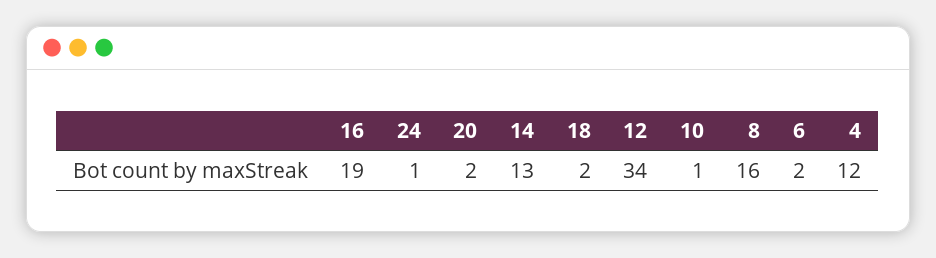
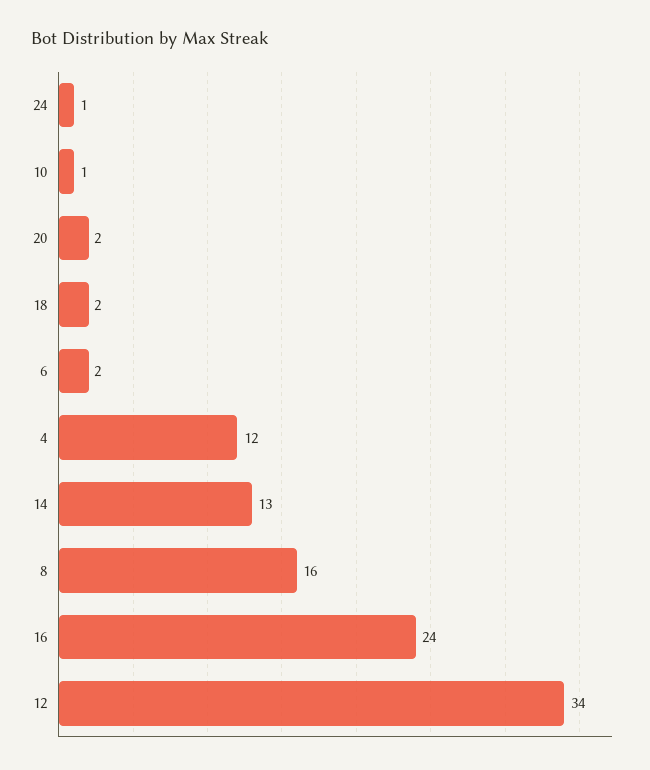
16: 19 -> 24

